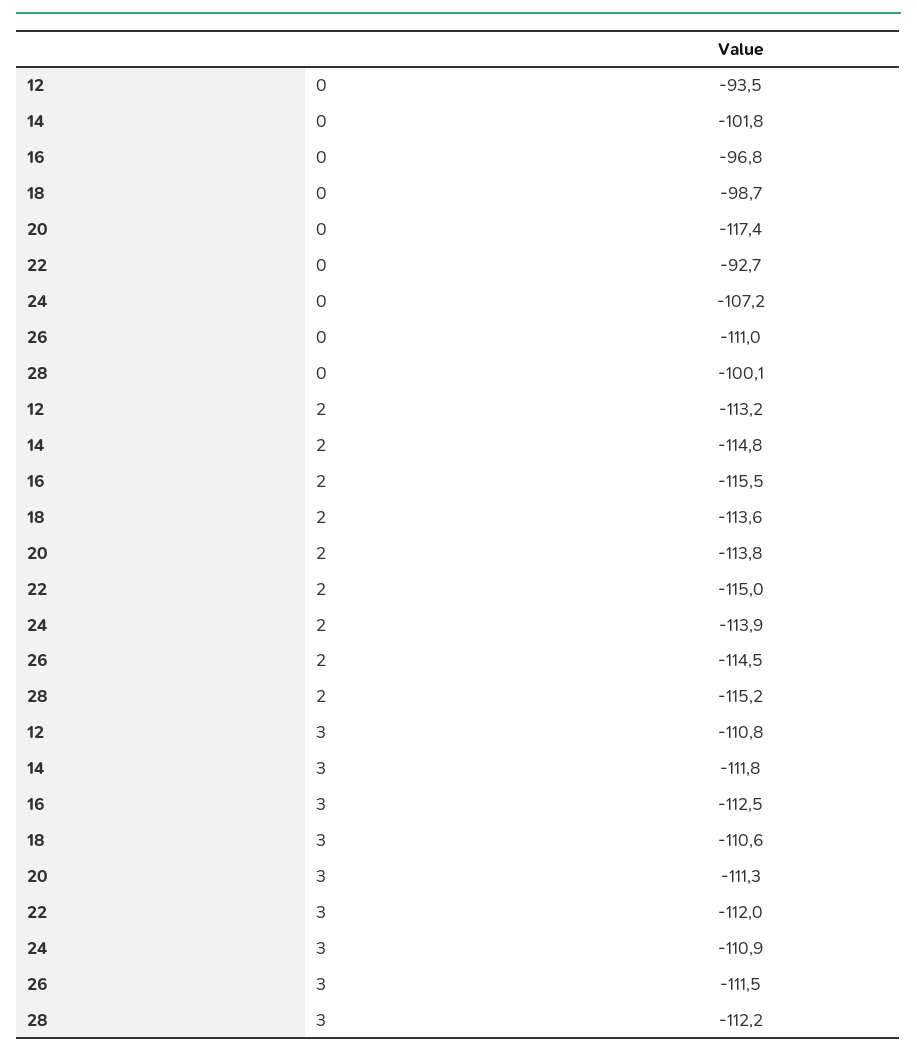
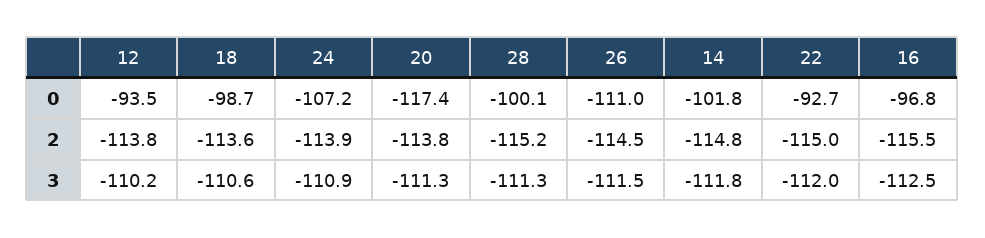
12, 2: -113.2 -> -113.8
12, 3: -110.8 -> -110.2
28, 3: -112.2 -> -111.3

